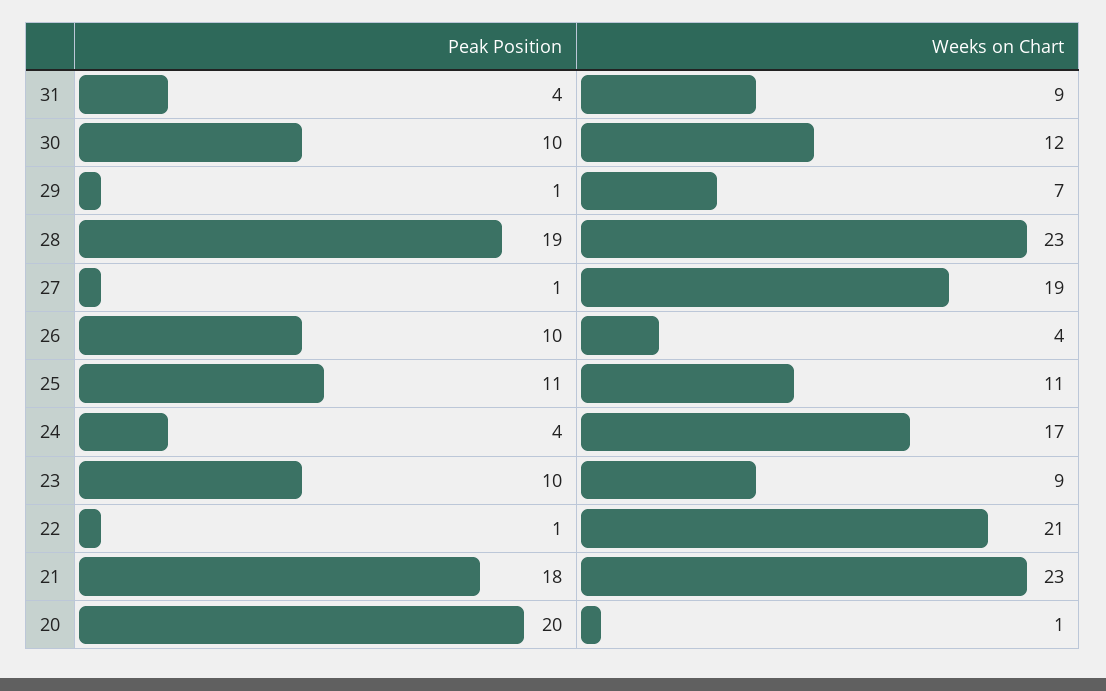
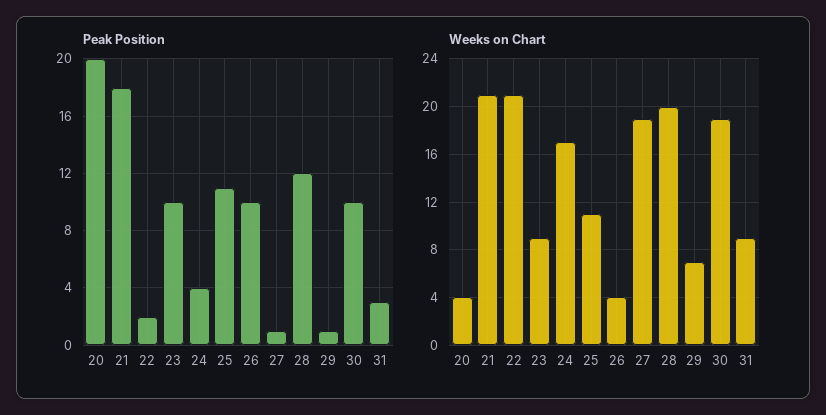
Peak Position, 31: 4 -> 3
Weeks on Chart, 30: 12 -> 19
Peak Position, 28: 19 -> 12
Weeks on Chart, 28: 23 -> 20
Peak Position, 22: 1 -> 2
Weeks on Chart, 21: 23 -> 21
Weeks on Chart, 20: 1 -> 4

